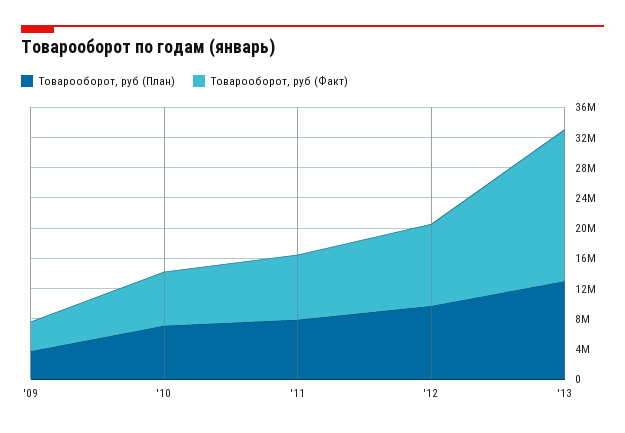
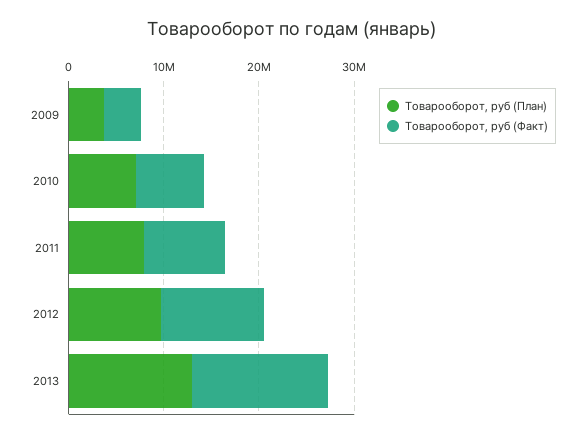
Товарооборот, руб (Факт), '13: 20000000 -> 14000000

